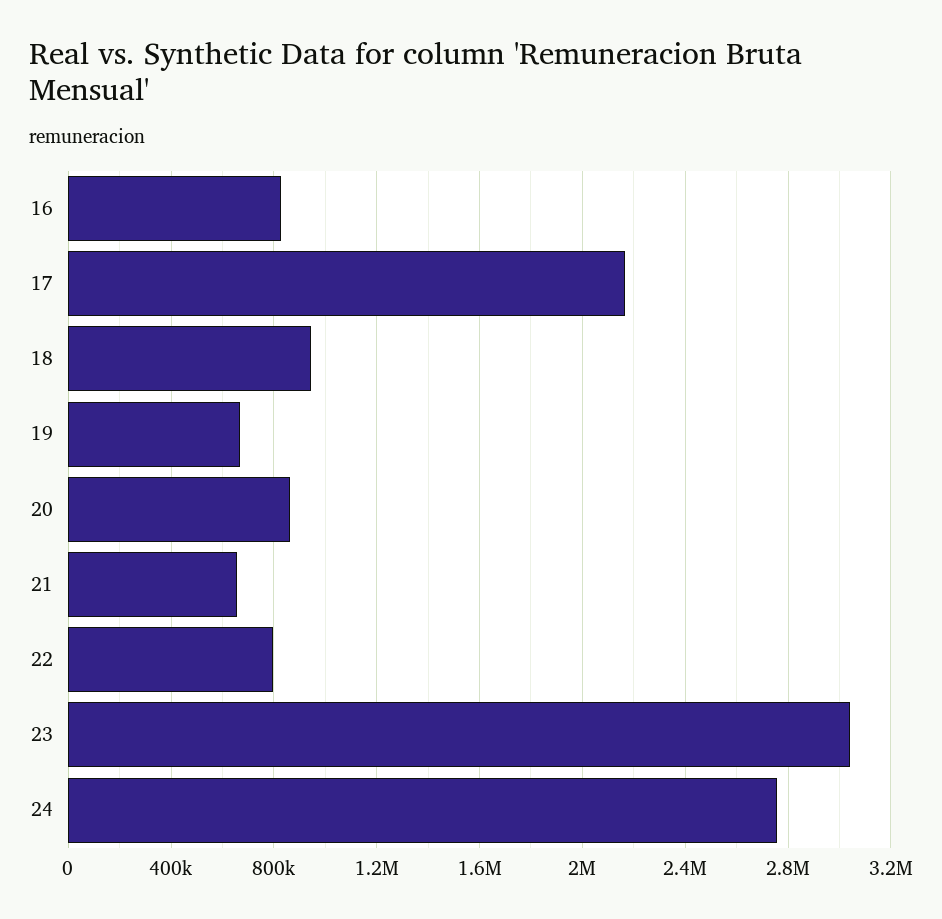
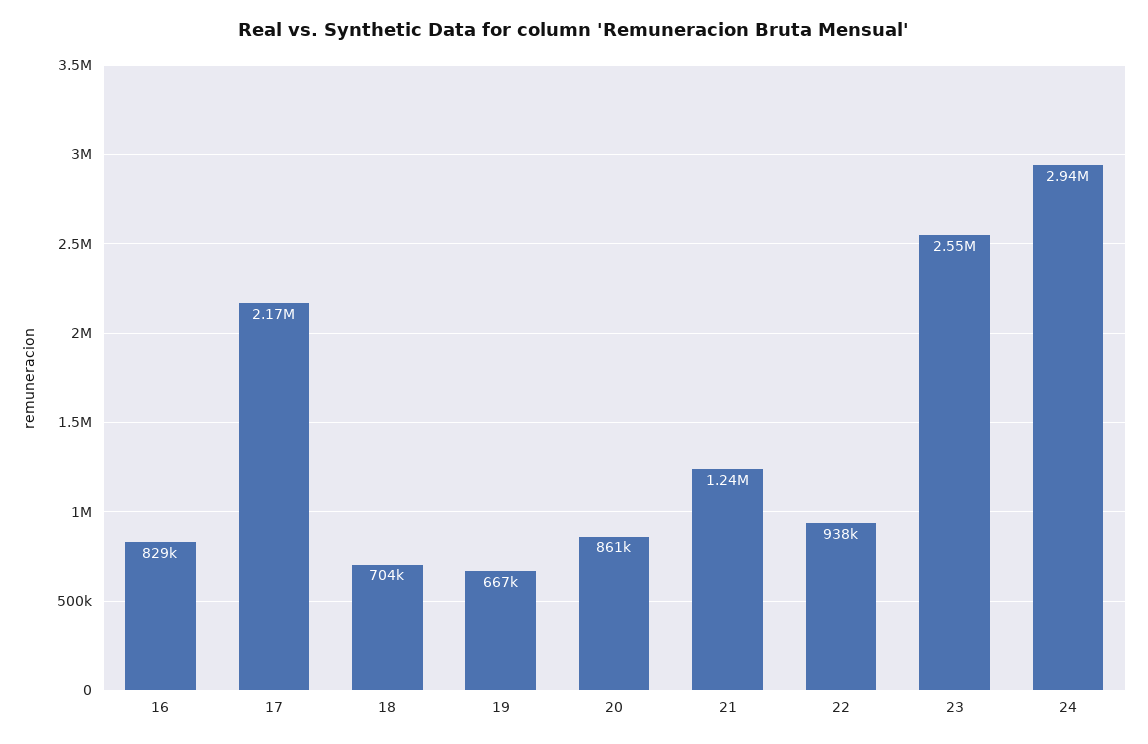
18: 950000 -> 704000
21: 650000 -> 1240000
22: 800000 -> 938000
23: 3050000 -> 2550000
24: 2750000 -> 2940000

